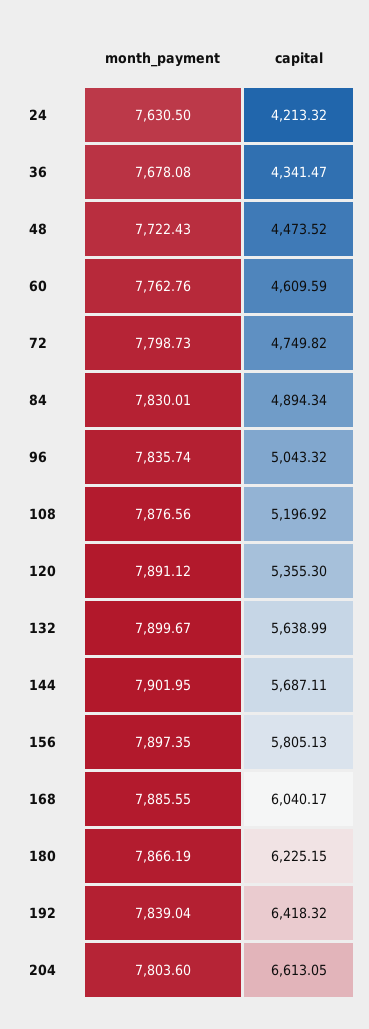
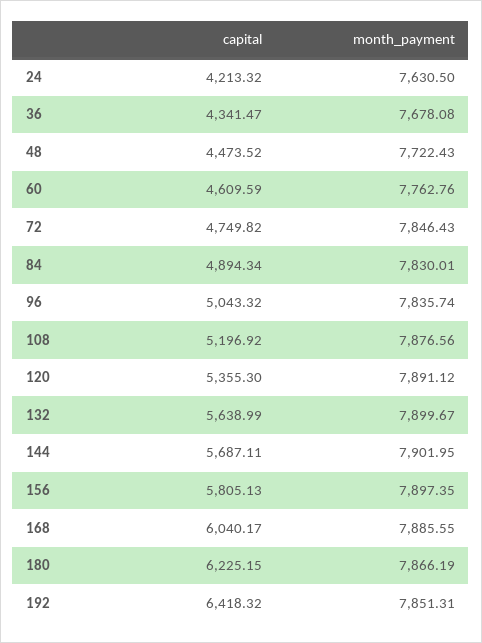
month_payment, 72: 7798.73 -> 7846.43
month_payment, 192: 7839.04 -> 7851.31
month_payment, 204: 7803.6 -> none
capital, 204: 6613.05 -> none

